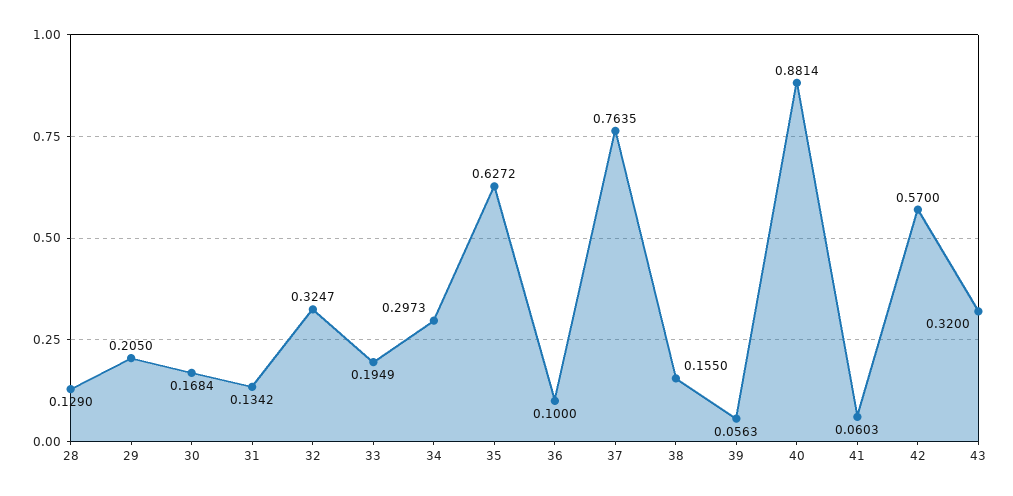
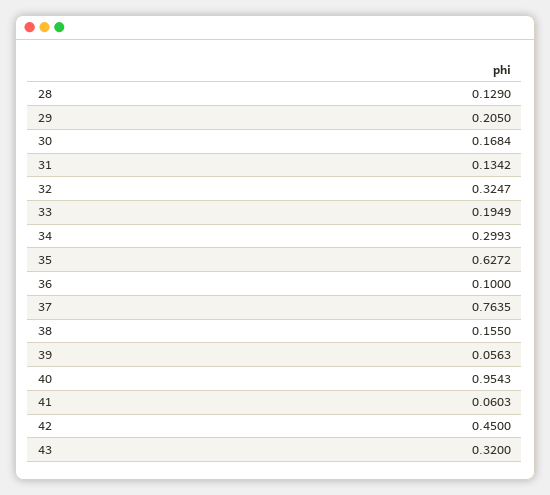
34: 0.2973 -> 0.2993
40: 0.8814 -> 0.9543
42: 0.57 -> 0.45

